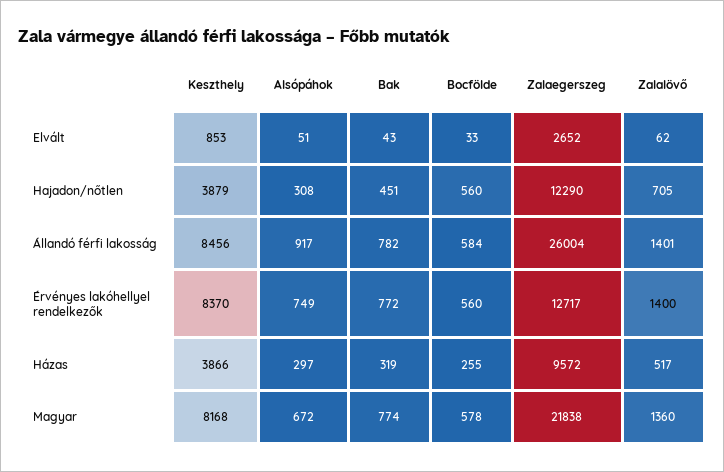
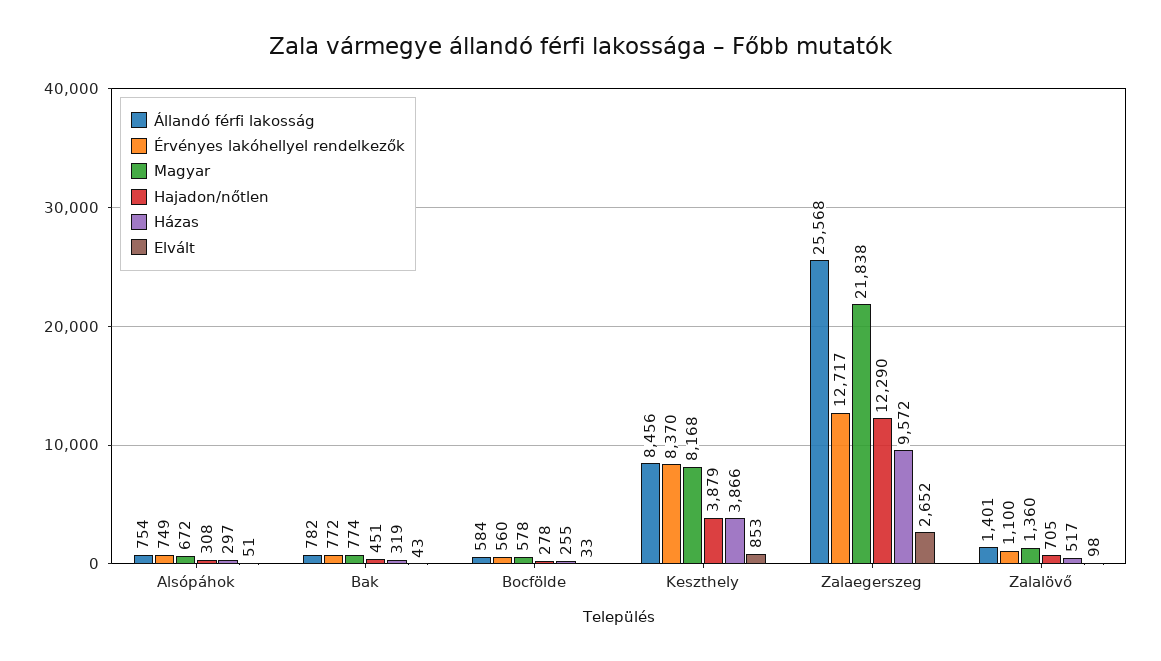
Elvált, Zalalövő: 62 -> 98
Hajadon/nőtlen, Bocfölde: 560 -> 278
Állandó férfi lakosság, Alsópáhok: 917 -> 754
Állandó férfi lakosság, Zalaegerszeg: 26004 -> 25568
Érvényes lakóhellyel rendelkezők, Zalalövő: 1400 -> 1100

